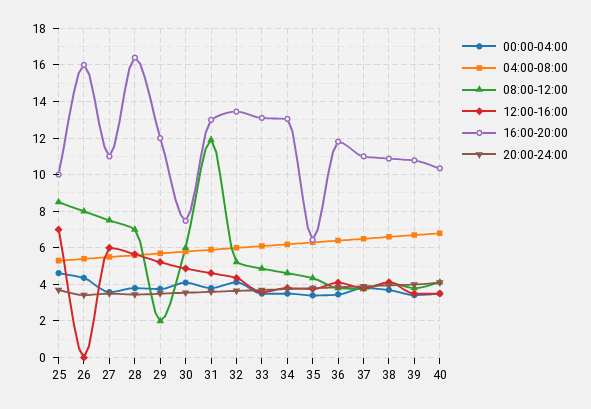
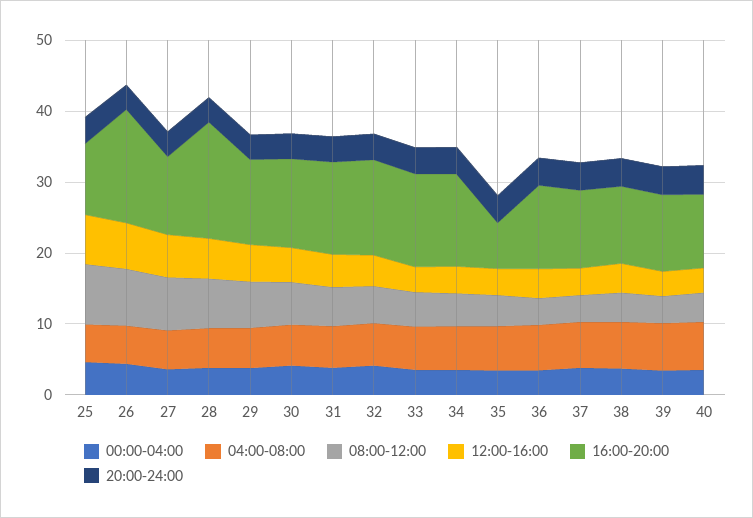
12:00-16:00, 26: 0 -> 6
08:00-12:00, 29: 2 -> 6
16:00-20:00, 30: 7.5 -> 12
08:00-12:00, 31: 12 -> 6

